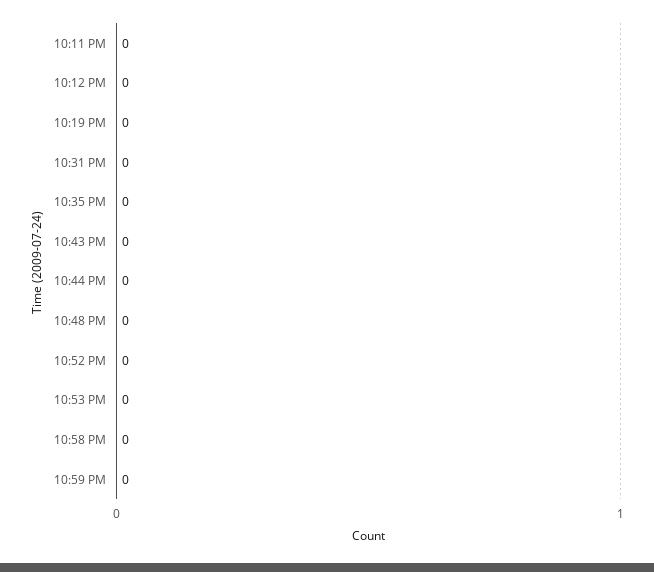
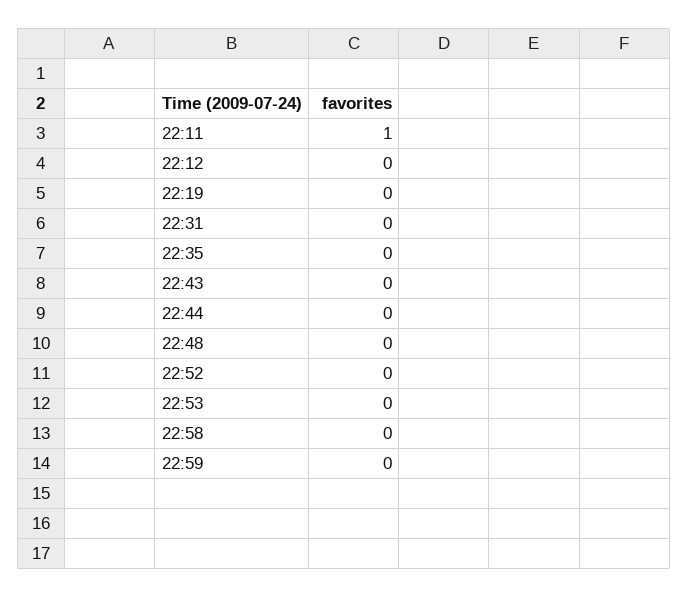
10:11 PM: 0 -> 1

